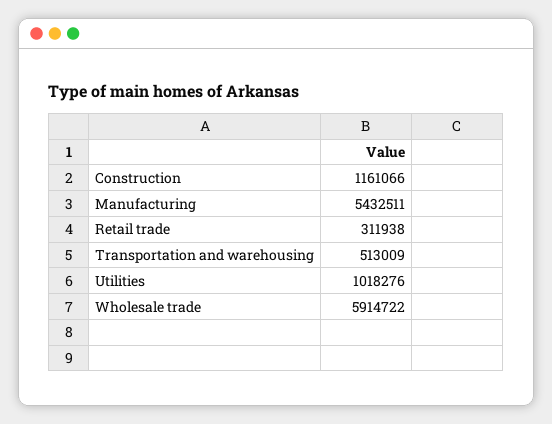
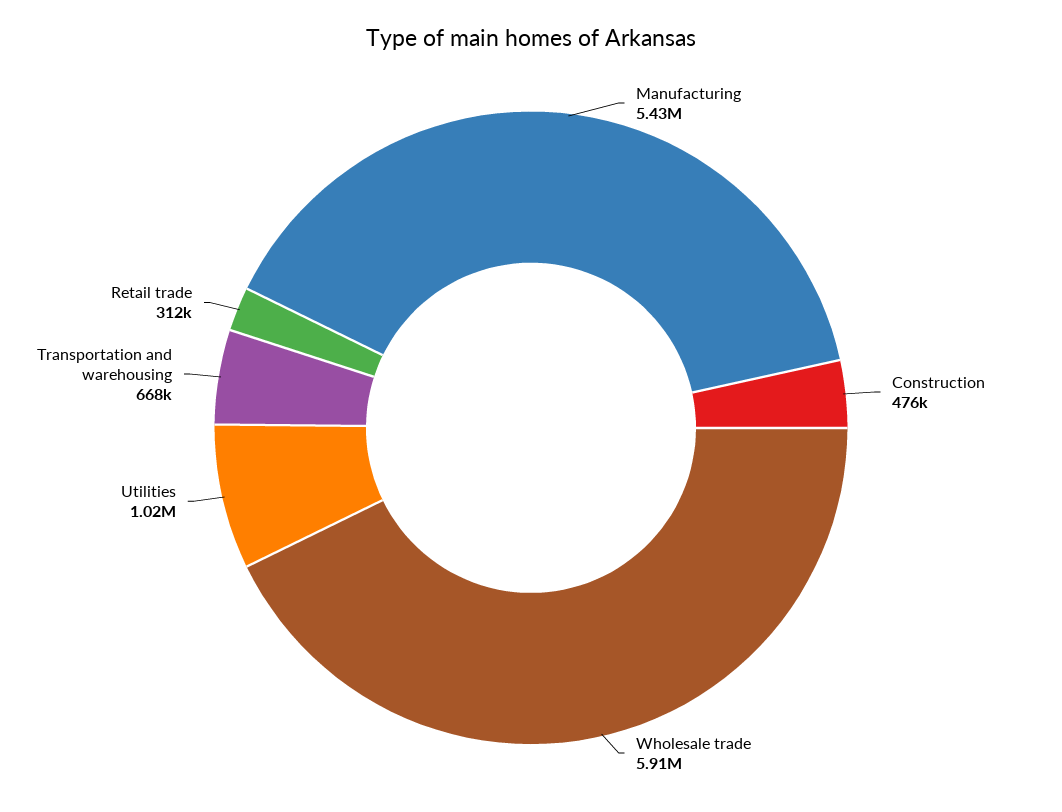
Construction: 1161066 -> 476000
Transportation and warehousing: 513009 -> 668000

